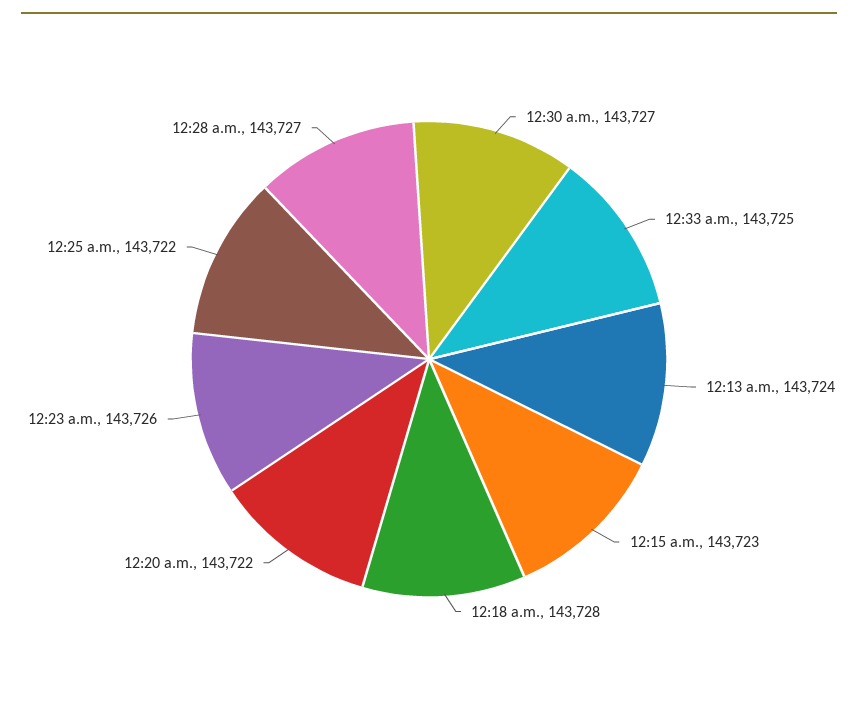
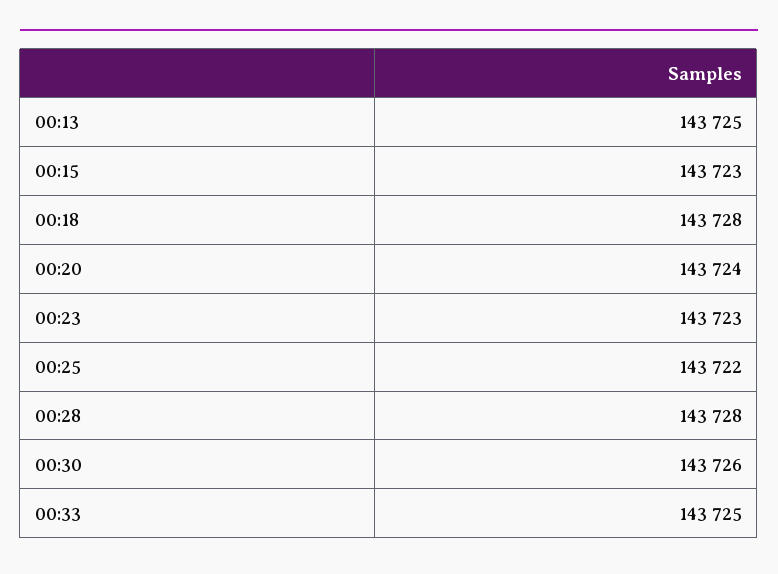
12:30 a.m.: 143727 -> 143726
12:13 a.m.: 143724 -> 143725
12:20 a.m.: 143722 -> 143724
12:23 a.m.: 143726 -> 143723
12:28 a.m.: 143727 -> 143728

